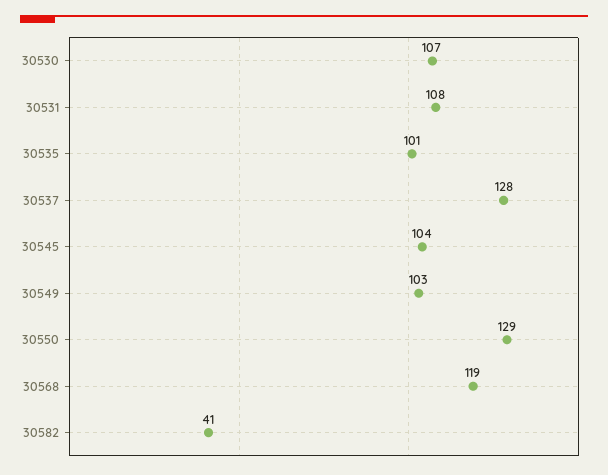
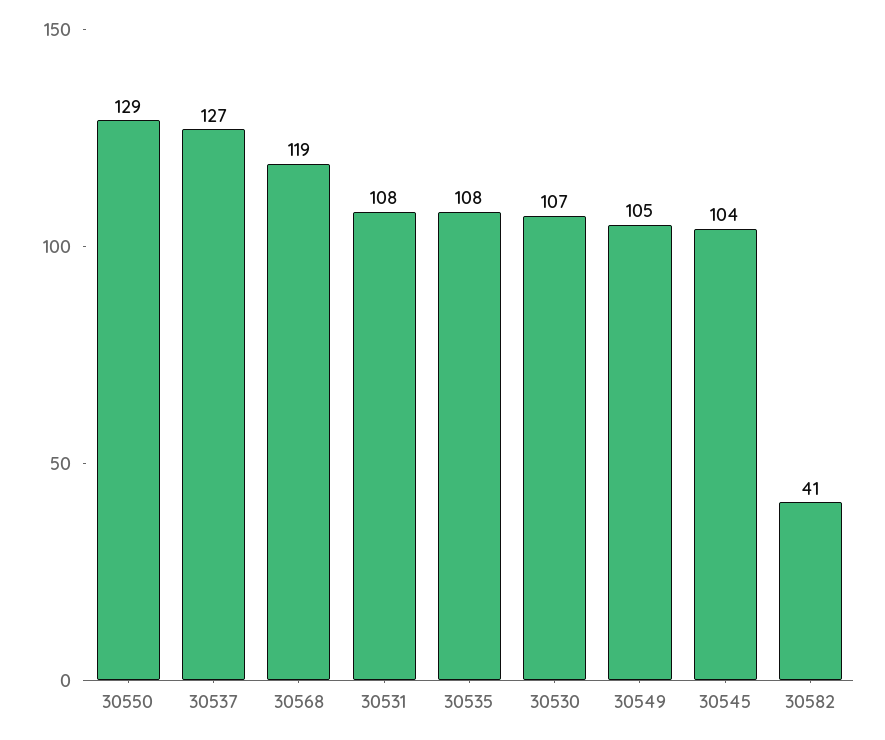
30535: 101 -> 108
30537: 128 -> 127
30549: 103 -> 105

